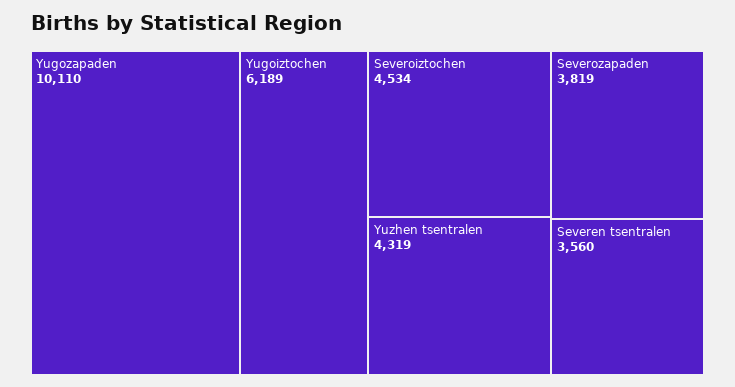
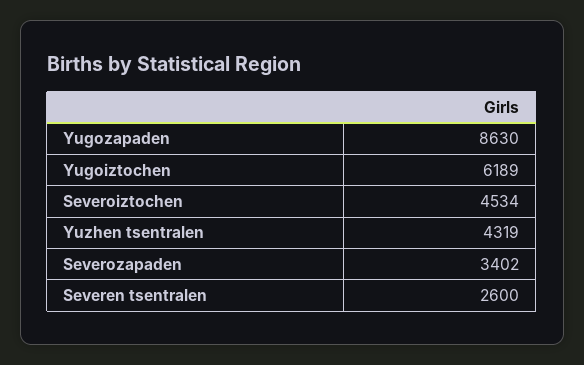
Yugozapaden: 10110 -> 8630
Severozapaden: 3819 -> 3402
Severen tsentralen: 3560 -> 2600

